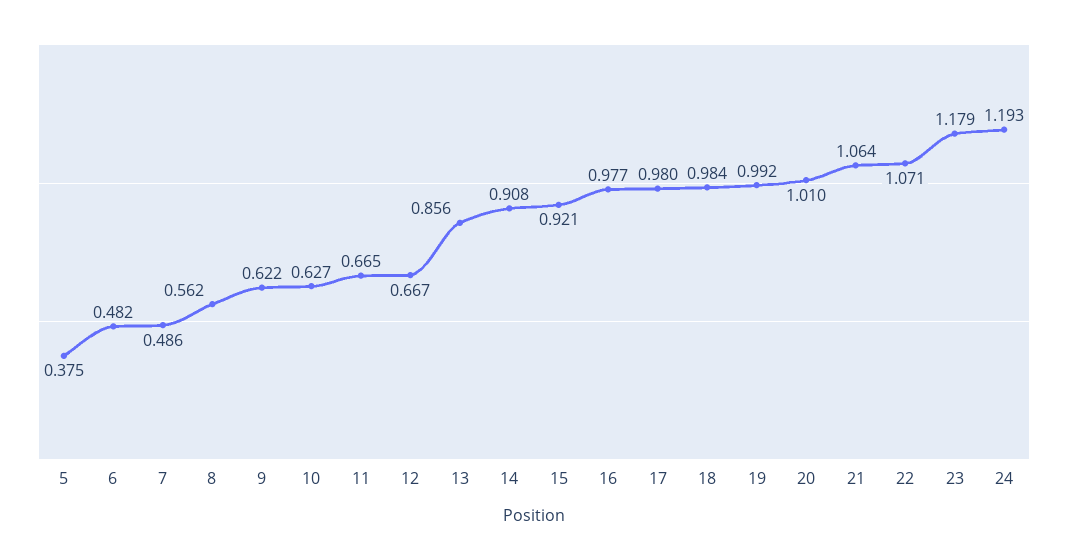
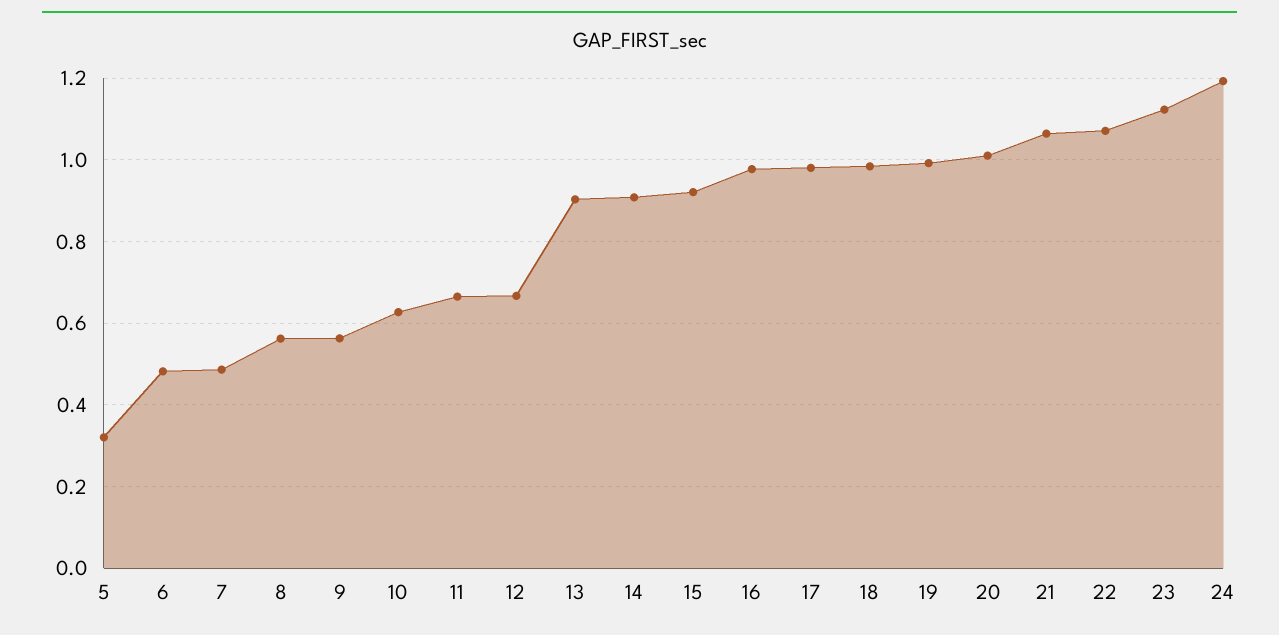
5: 0.375 -> 0.32
9: 0.622 -> 0.56
13: 0.856 -> 0.9
23: 1.179 -> 1.12

